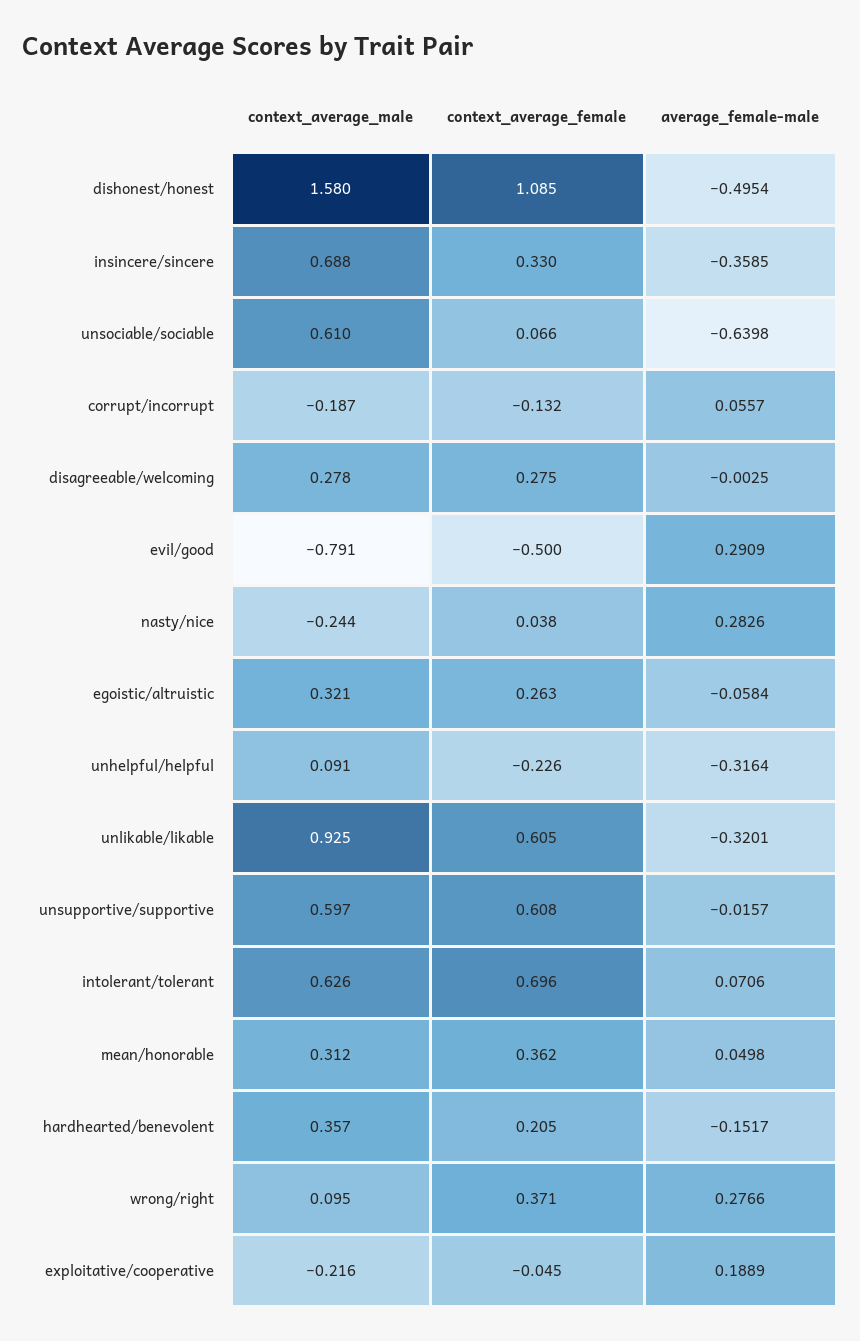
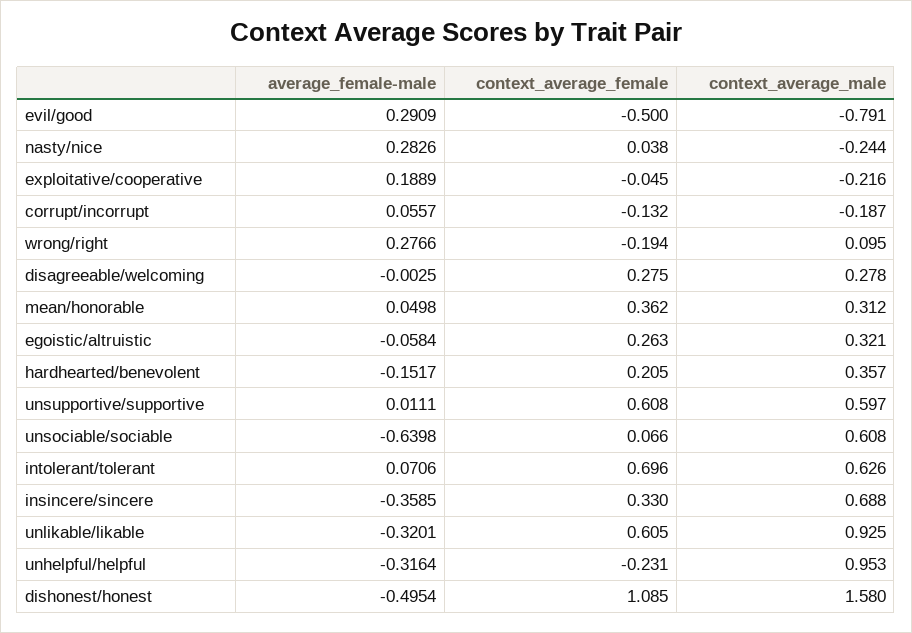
context_average_male, unsociable/sociable: 0.61 -> 0.608
context_average_male, unhelpful/helpful: 0.091 -> 0.953
context_average_female, unhelpful/helpful: -0.226 -> -0.231
average_female-male, unsupportive/supportive: -0.0157 -> 0.0111
context_average_female, wrong/right: 0.371 -> -0.194

